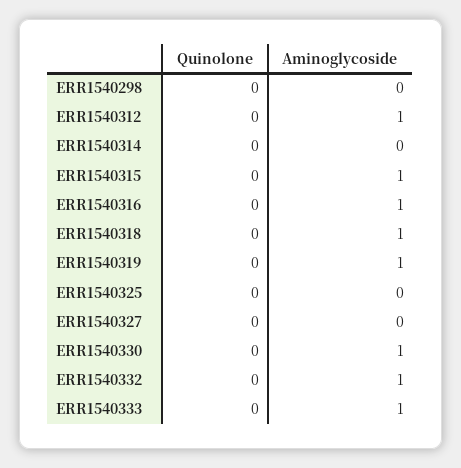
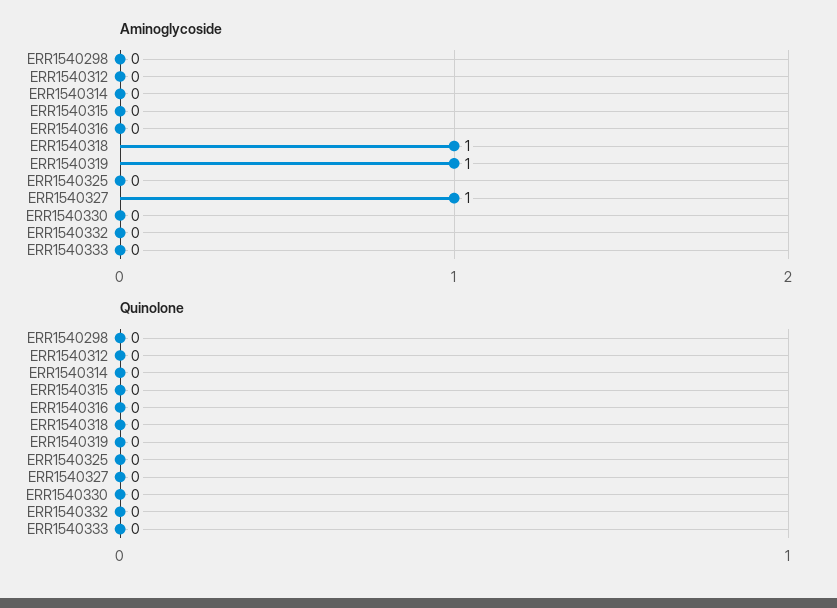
Aminoglycoside, ERR1540312: 1 -> 0
Aminoglycoside, ERR1540315: 1 -> 0
Aminoglycoside, ERR1540316: 1 -> 0
Aminoglycoside, ERR1540327: 0 -> 1
Aminoglycoside, ERR1540330: 1 -> 0
Aminoglycoside, ERR1540332: 1 -> 0
Aminoglycoside, ERR1540333: 1 -> 0

